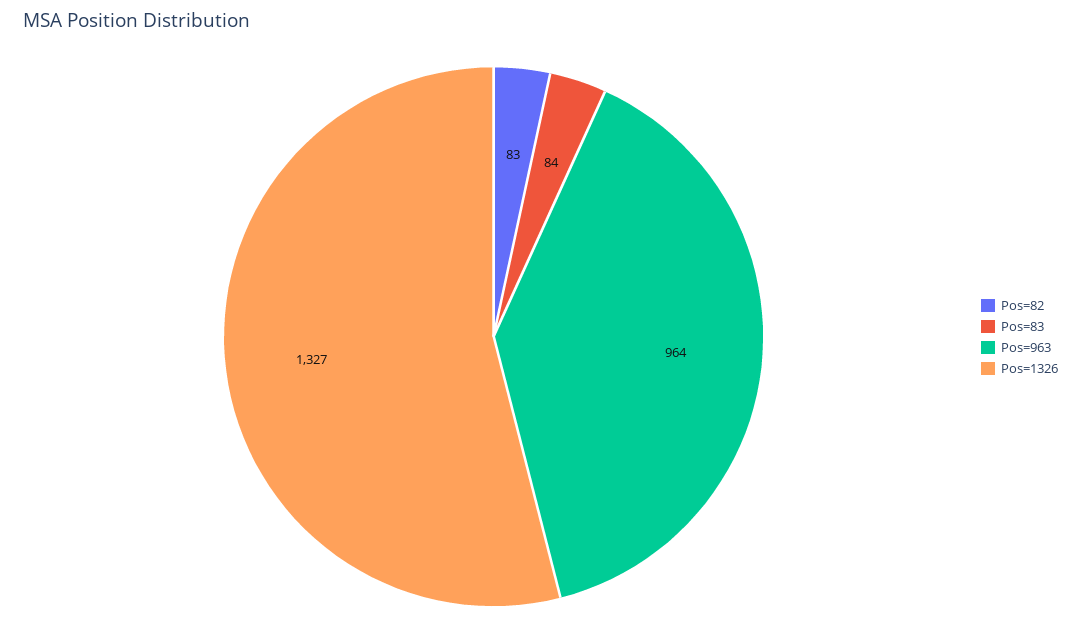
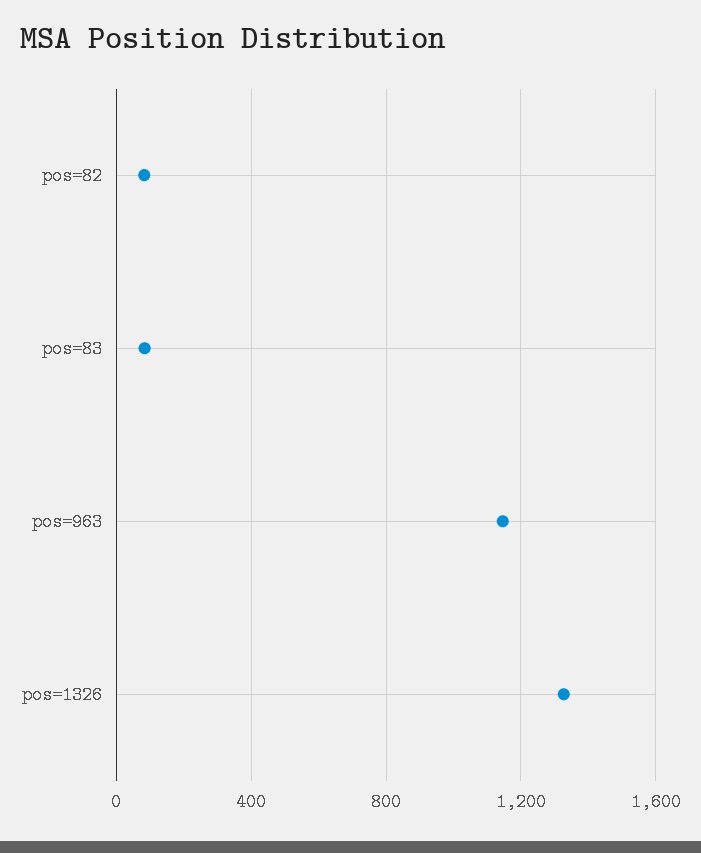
Pos=963: 964 -> 1150

